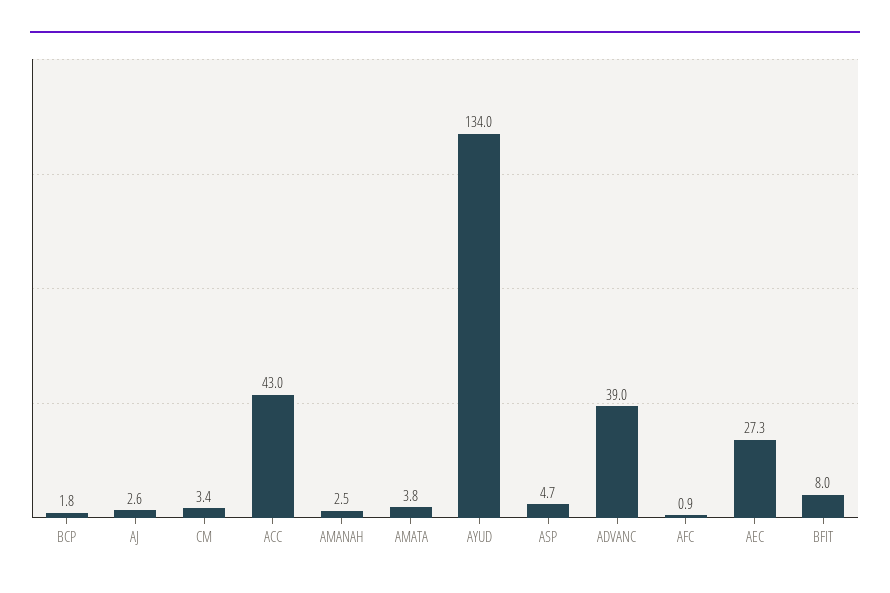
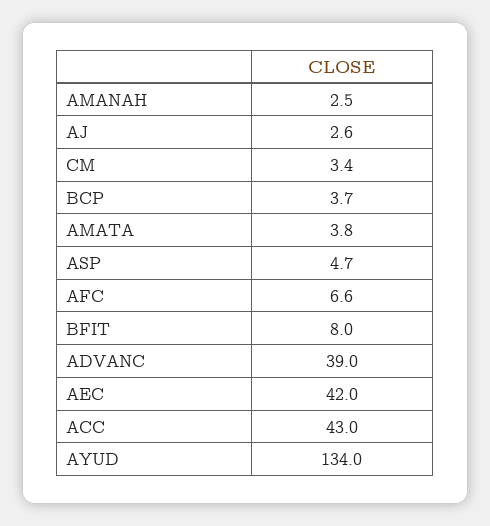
BCP: 1.8 -> 3.7
AFC: 0.9 -> 6.6
AEC: 27.3 -> 42

